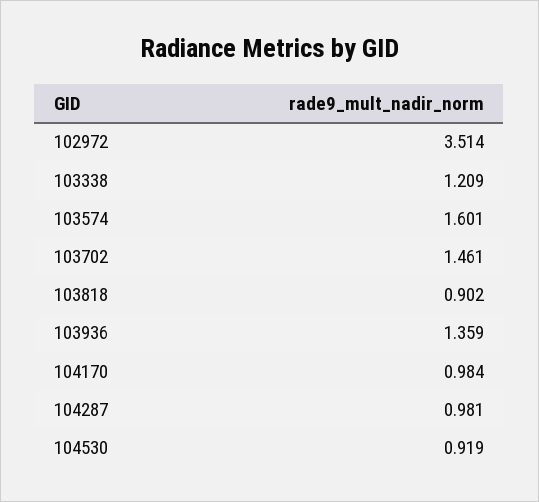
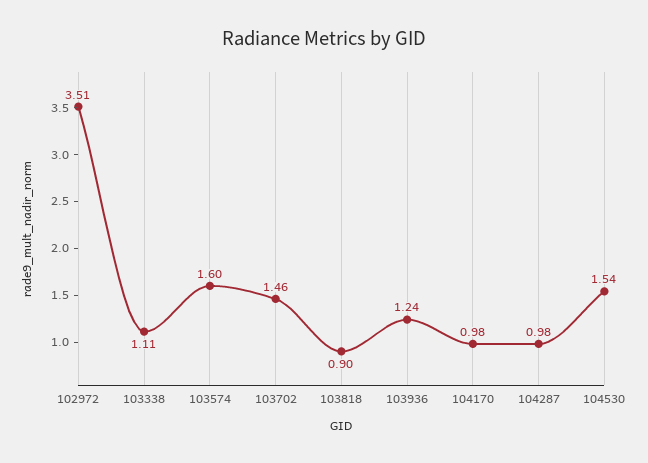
103338: 1.209 -> 1.11
103936: 1.359 -> 1.24
104530: 0.919 -> 1.54

